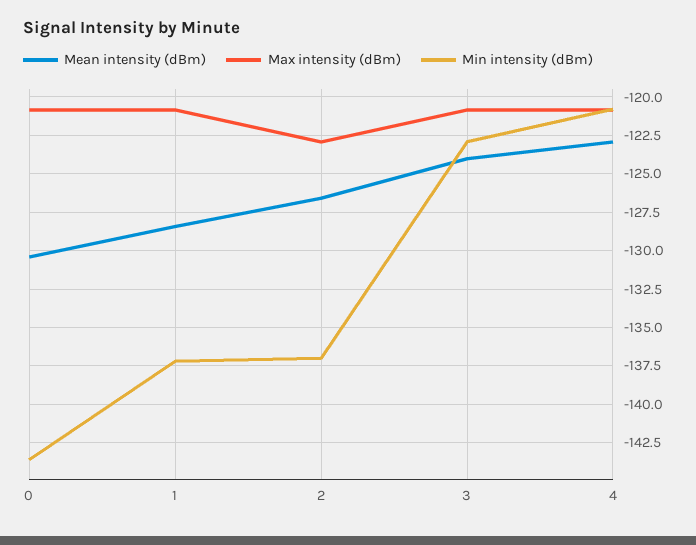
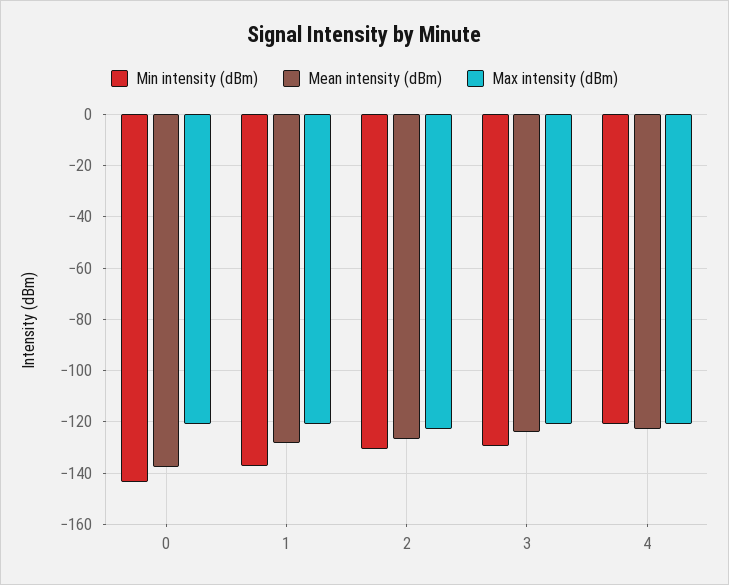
Mean intensity (dBm), 0: -130.5 -> -137.5
Min intensity (dBm), 2: -137 -> -130
Min intensity (dBm), 3: -123 -> -130

